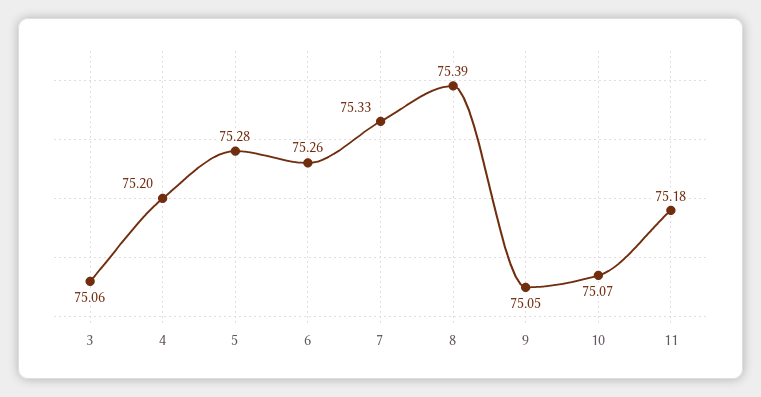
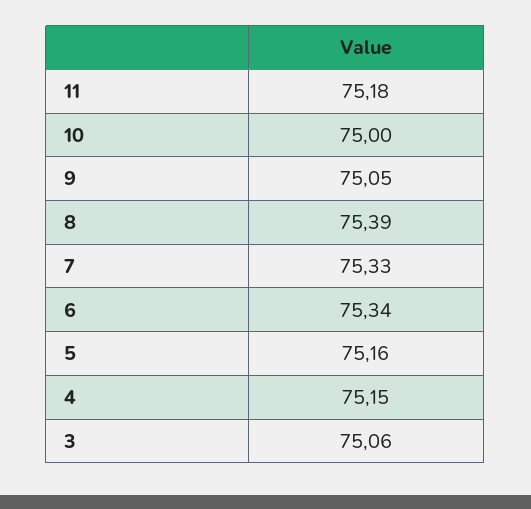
4: 75.2 -> 75.15
5: 75.28 -> 75.16
6: 75.26 -> 75.34
10: 75.07 -> 75

